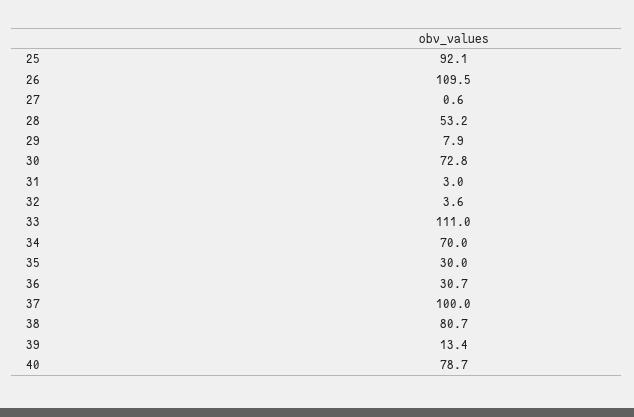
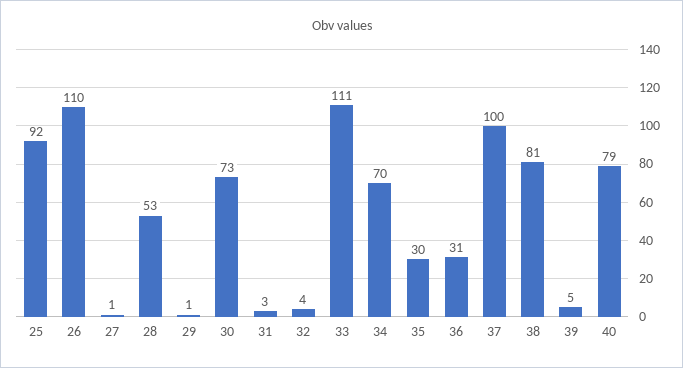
29: 7.9 -> 1
39: 13.4 -> 5

